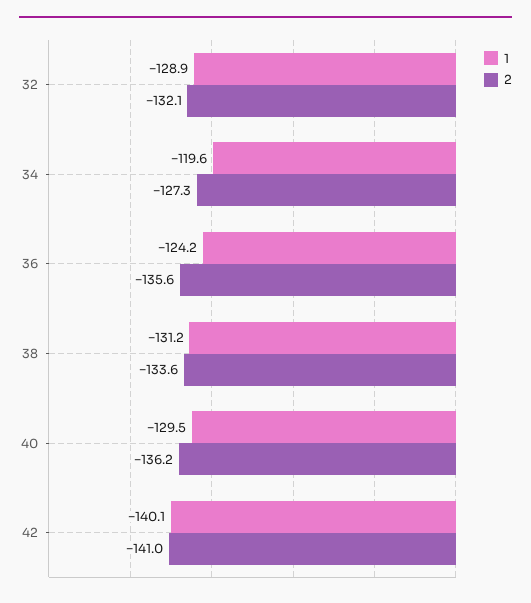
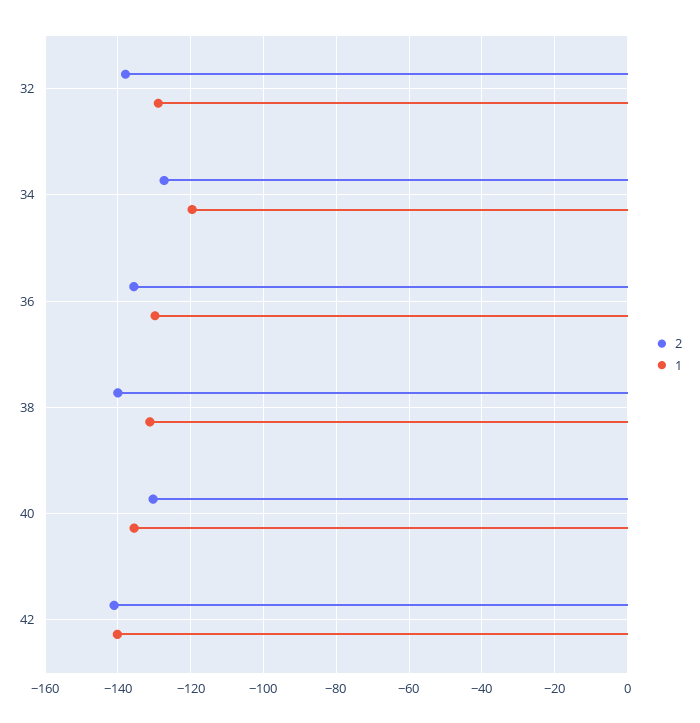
2, 32: -132.1 -> -138
1, 36: -124.2 -> -130
2, 38: -133.6 -> -140
1, 40: -129.5 -> -136
2, 40: -136.2 -> -130

